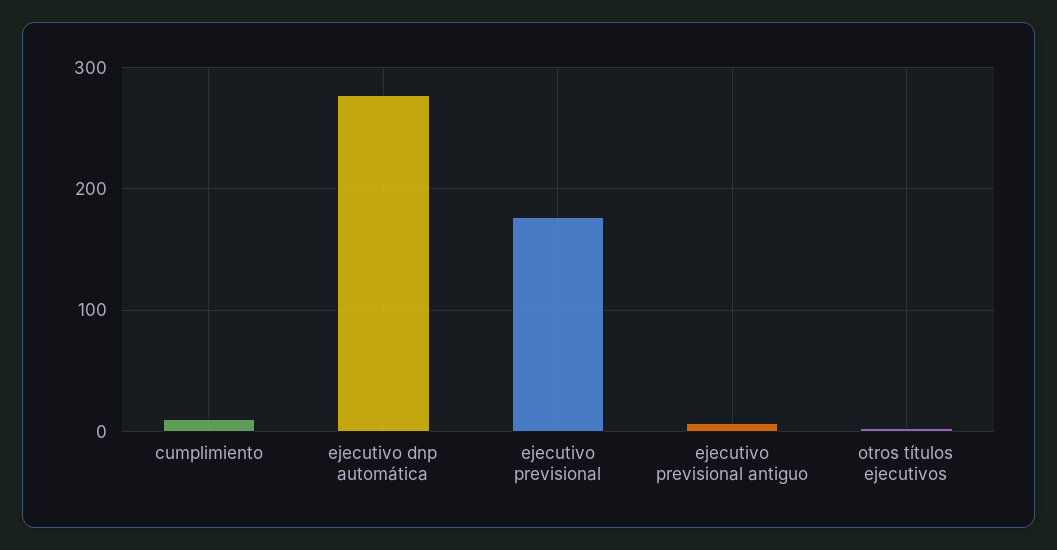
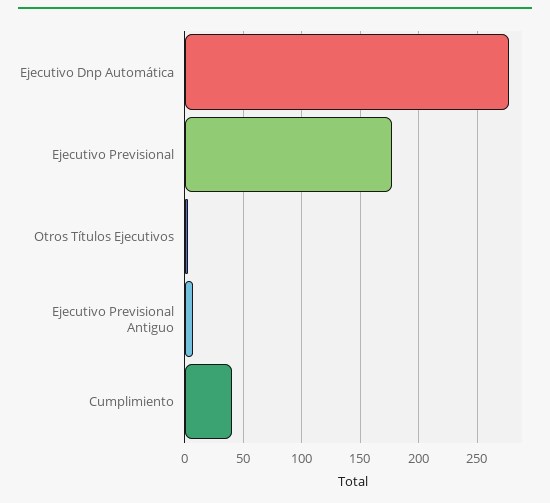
cumplimiento: 10 -> 40

